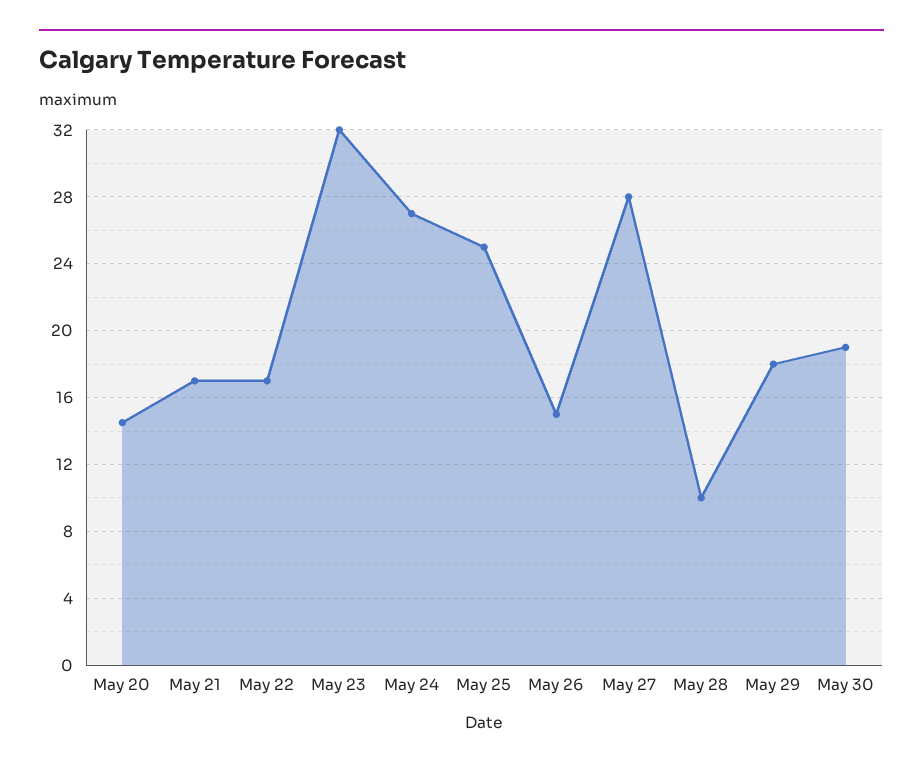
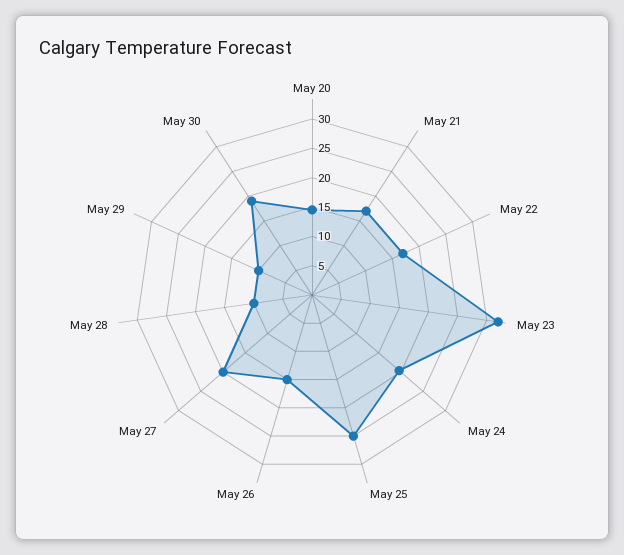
May 24: 27 -> 20
May 27: 28 -> 20
May 29: 18 -> 10

